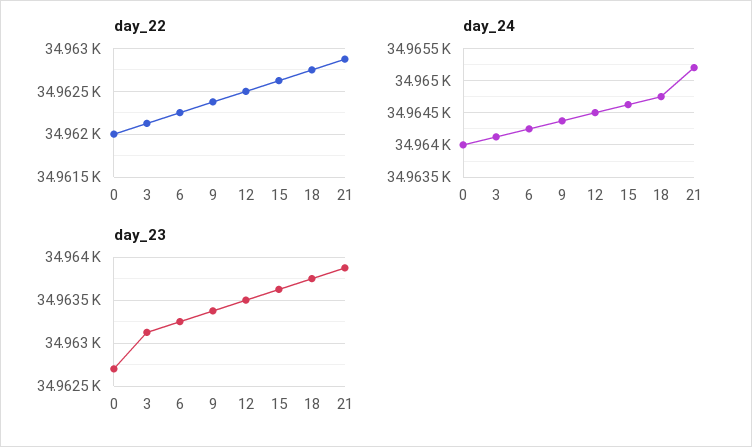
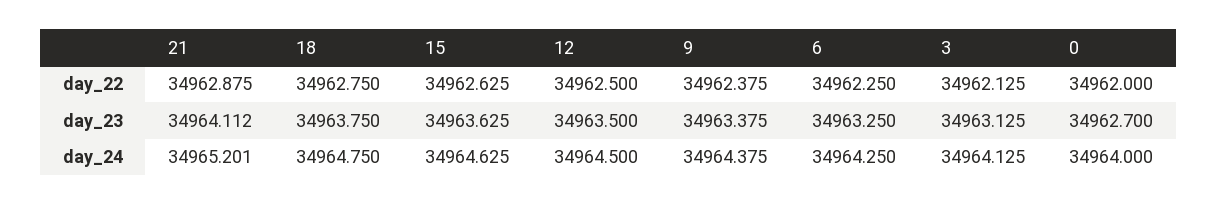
day_23, 21: 34963.9 -> 34964.112

